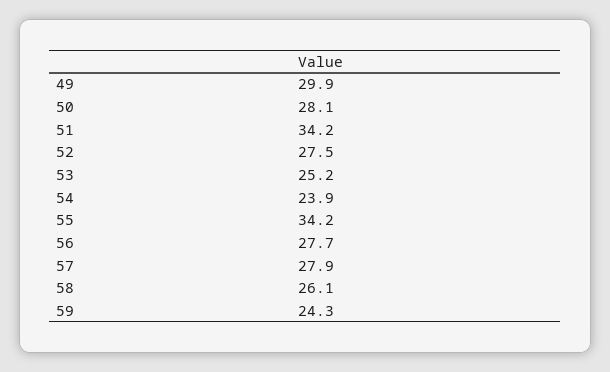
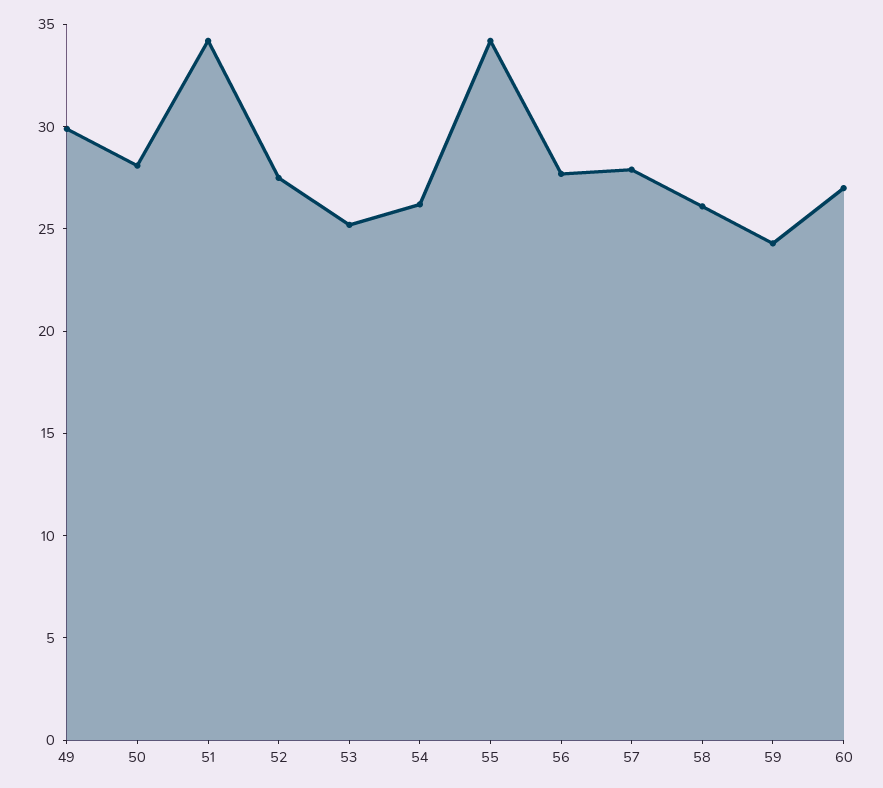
54: 23.9 -> 26
60: none -> 27

